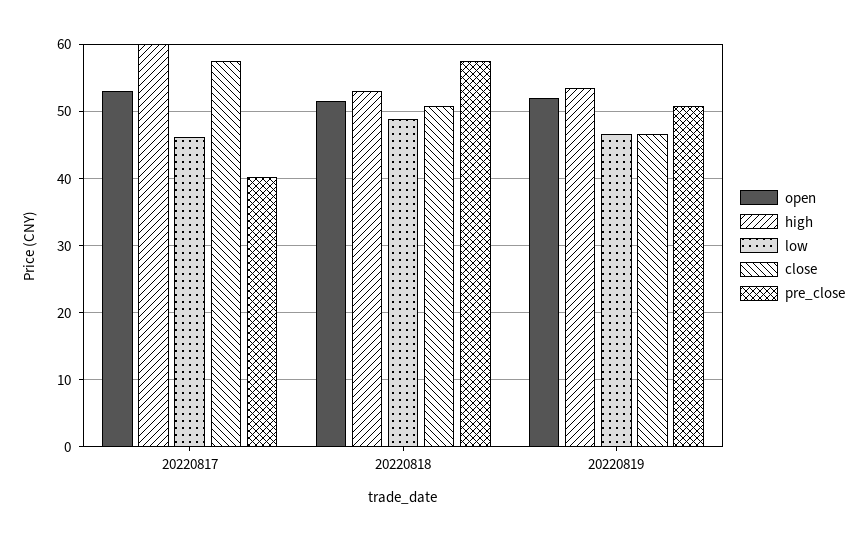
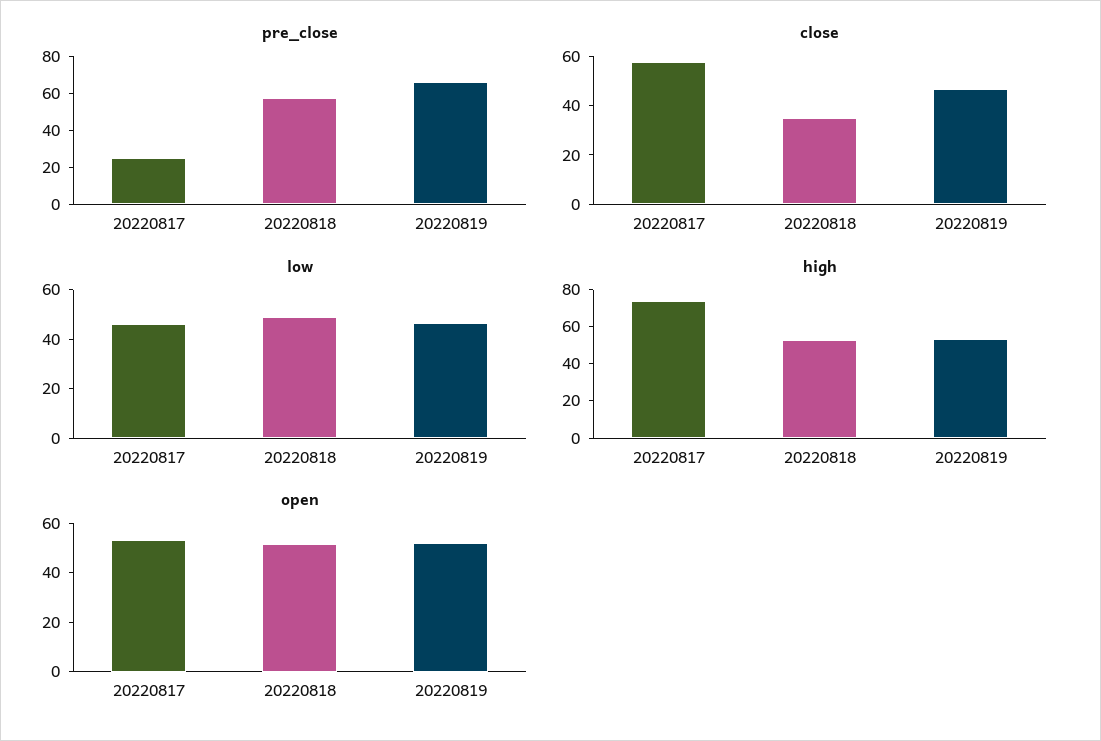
high, 20220817: 60 -> 75
pre_close, 20220817: 40 -> 25
close, 20220818: 51 -> 35
pre_close, 20220819: 51 -> 65

